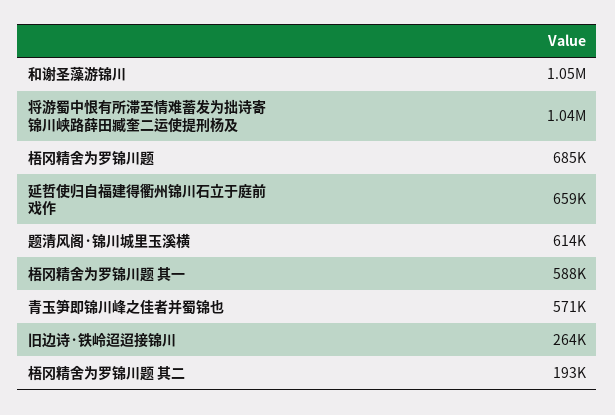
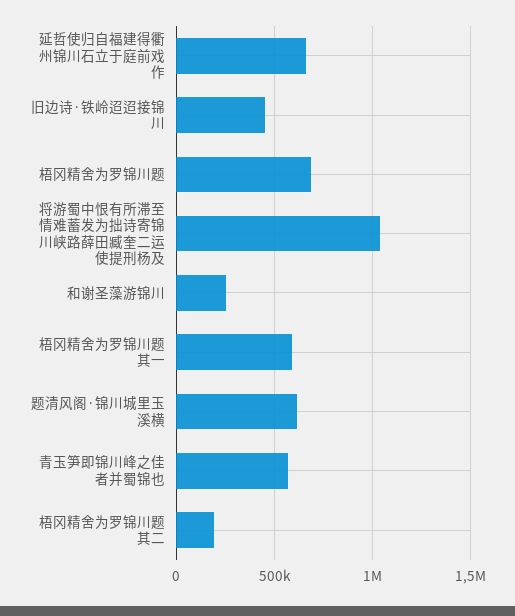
和谢圣藻游锦川: 1050000 -> 250000
旧边诗·铁岭迢迢接锦川: 264000 -> 450000

